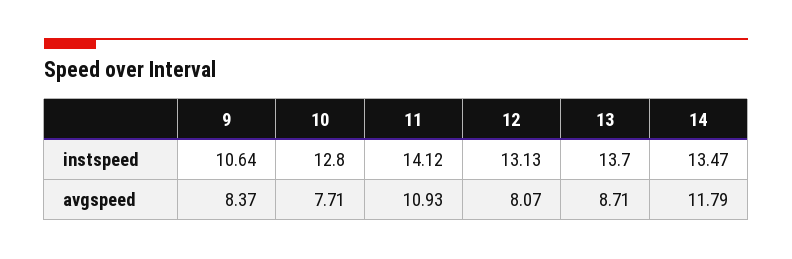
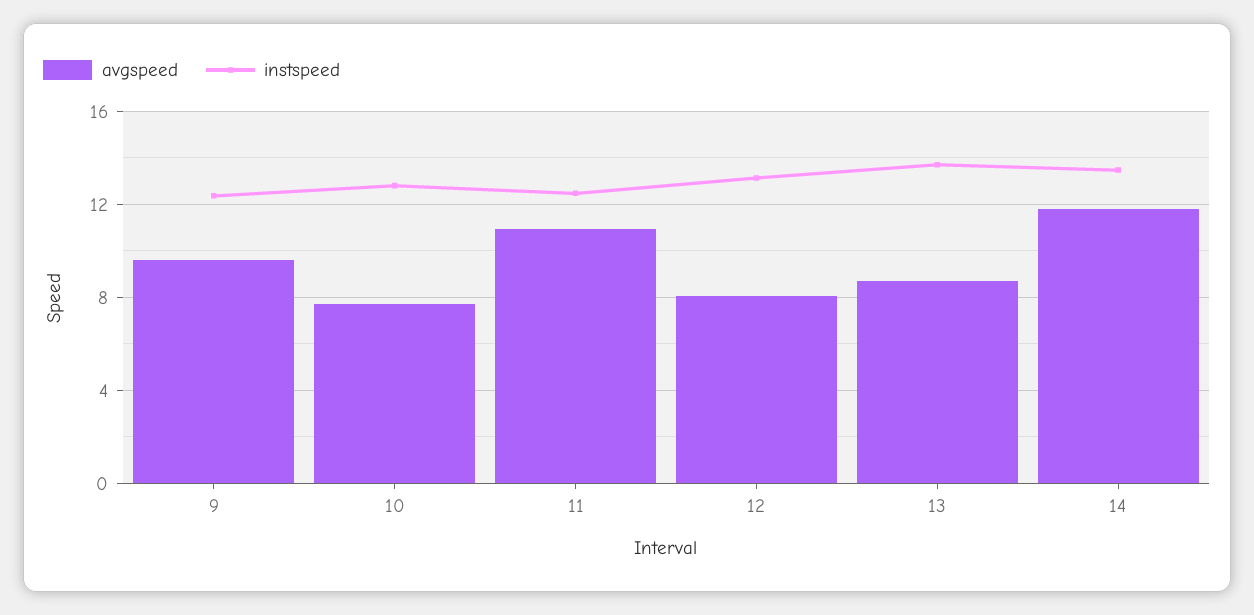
instspeed, 9: 10.64 -> 12.5
instspeed, 11: 14.12 -> 12.5
avgspeed, 9: 8.37 -> 9.5

